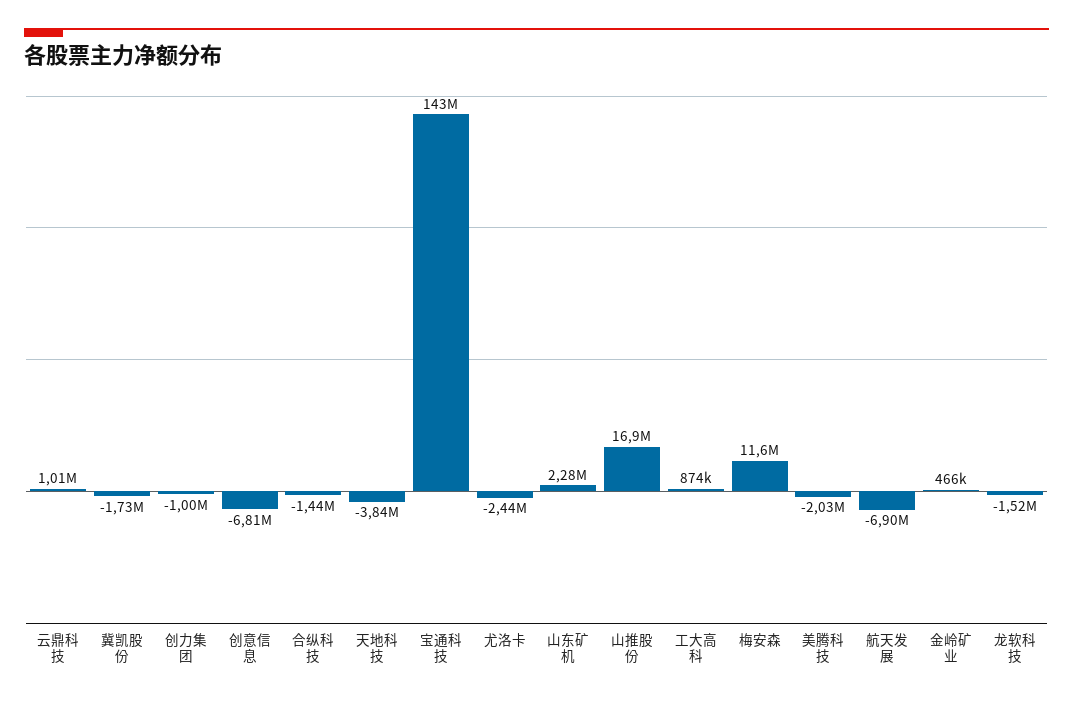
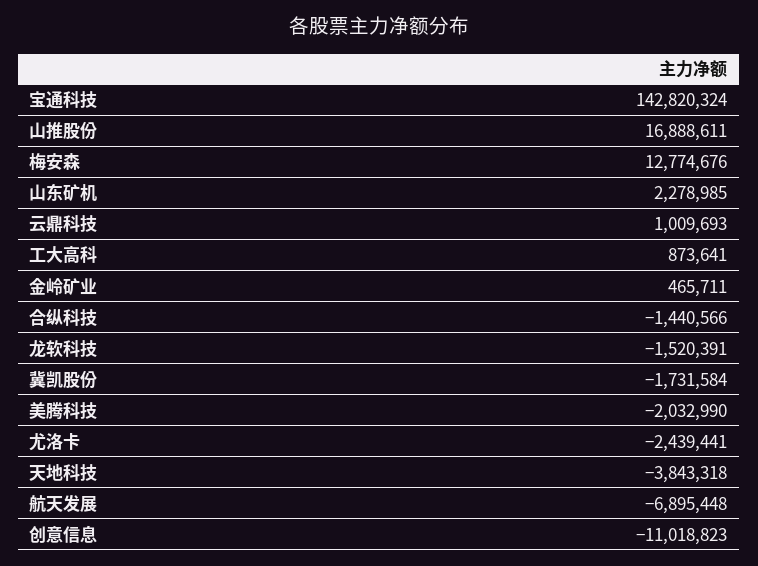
创力集团: -1000000 -> none
创意信息: -6810000 -> -11018823
梅安森: 11600000 -> 12774676

